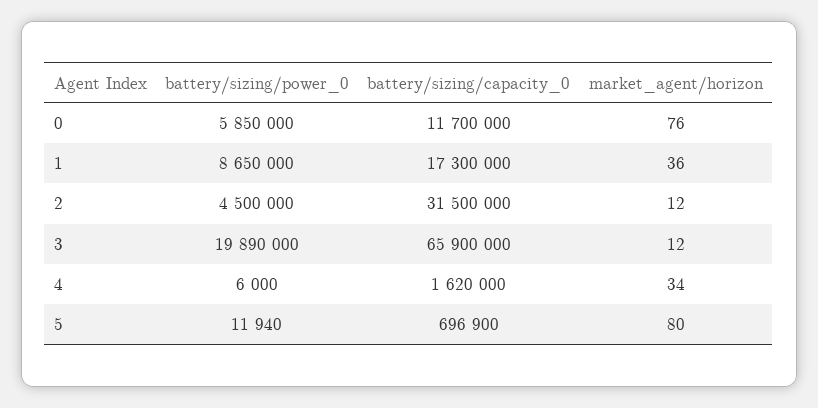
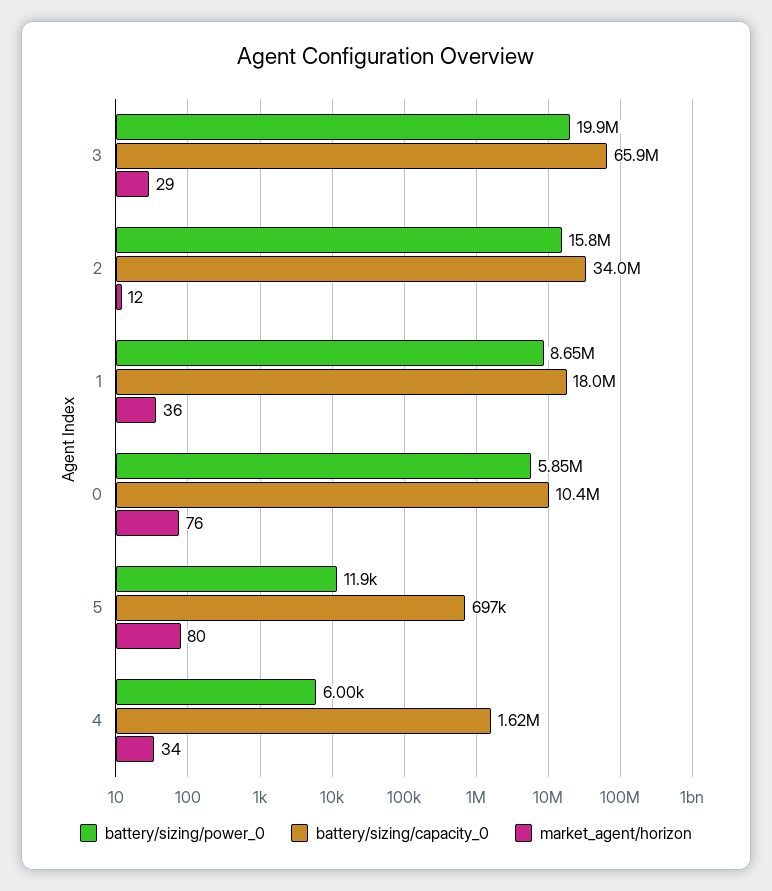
battery/sizing/capacity_0, 0: 11700000 -> 10400000
battery/sizing/capacity_0, 1: 17300000 -> 18000000
battery/sizing/power_0, 2: 4500000 -> 15800000
battery/sizing/capacity_0, 2: 31500000 -> 34000000
market_agent/horizon, 3: 12 -> 29

